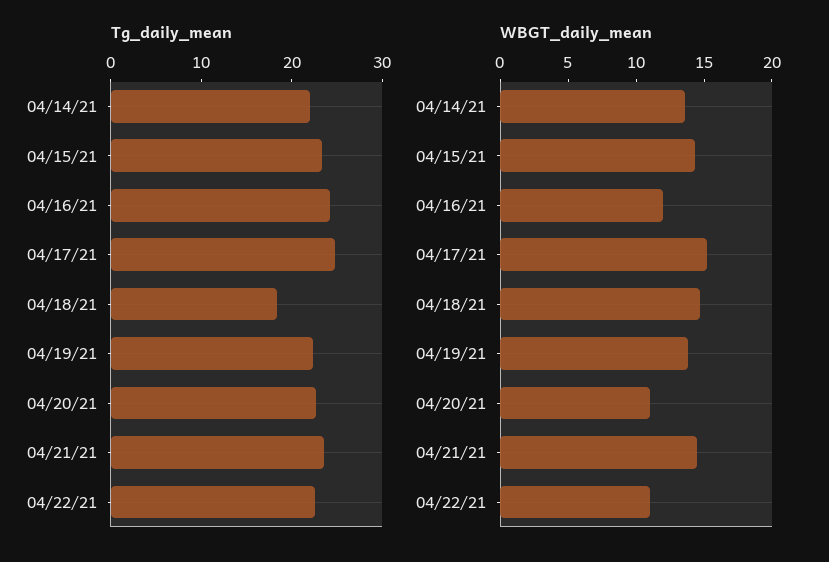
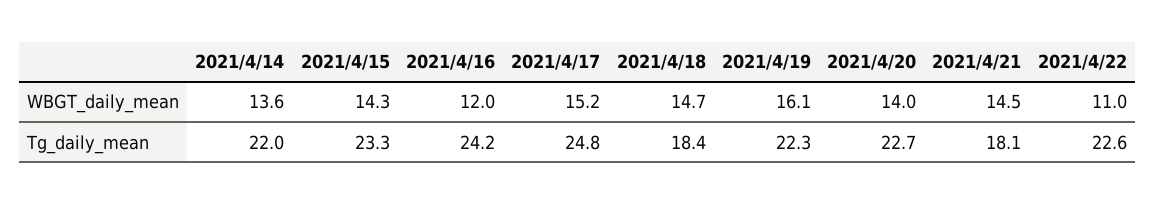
Tg_daily_mean, 04/21/21: 24 -> 18.1
WBGT_daily_mean, 04/19/21: 14 -> 16.1
WBGT_daily_mean, 04/20/21: 11 -> 14

